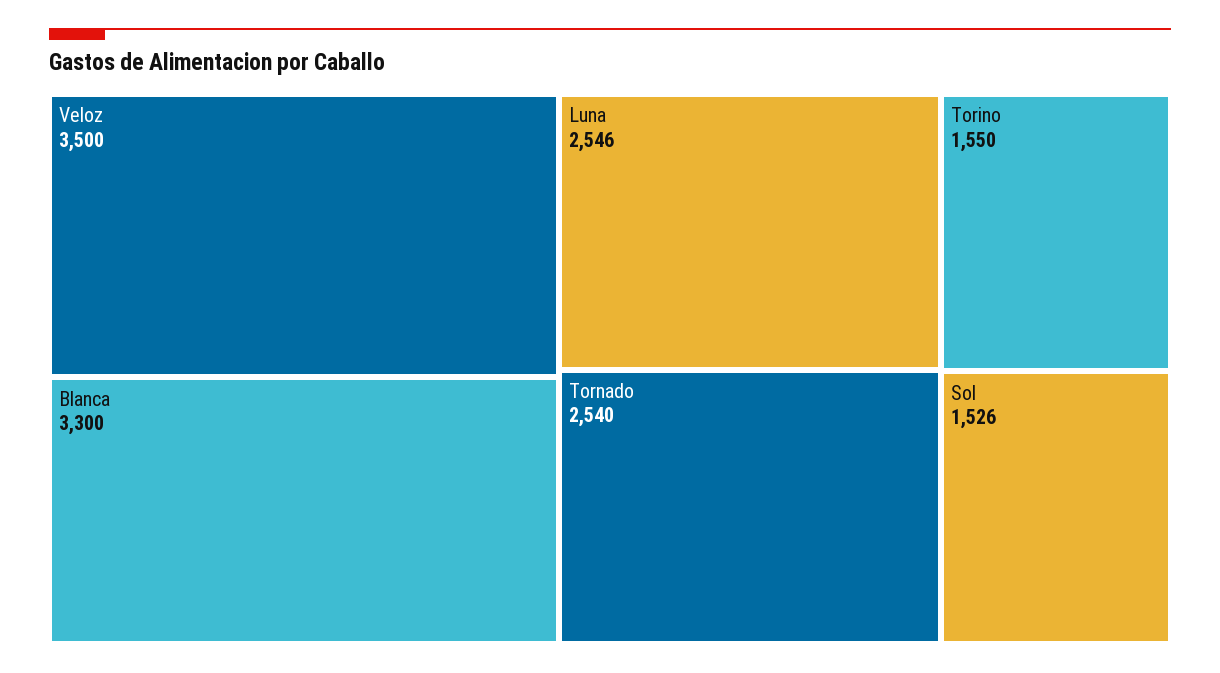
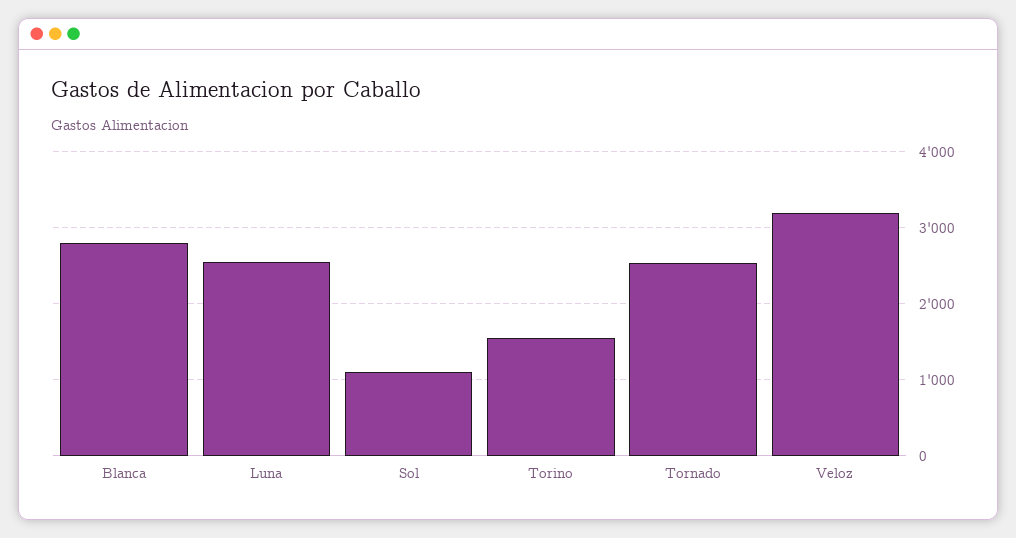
Veloz: 3500 -> 3200
Blanca: 3300 -> 2800
Sol: 1526 -> 1100

